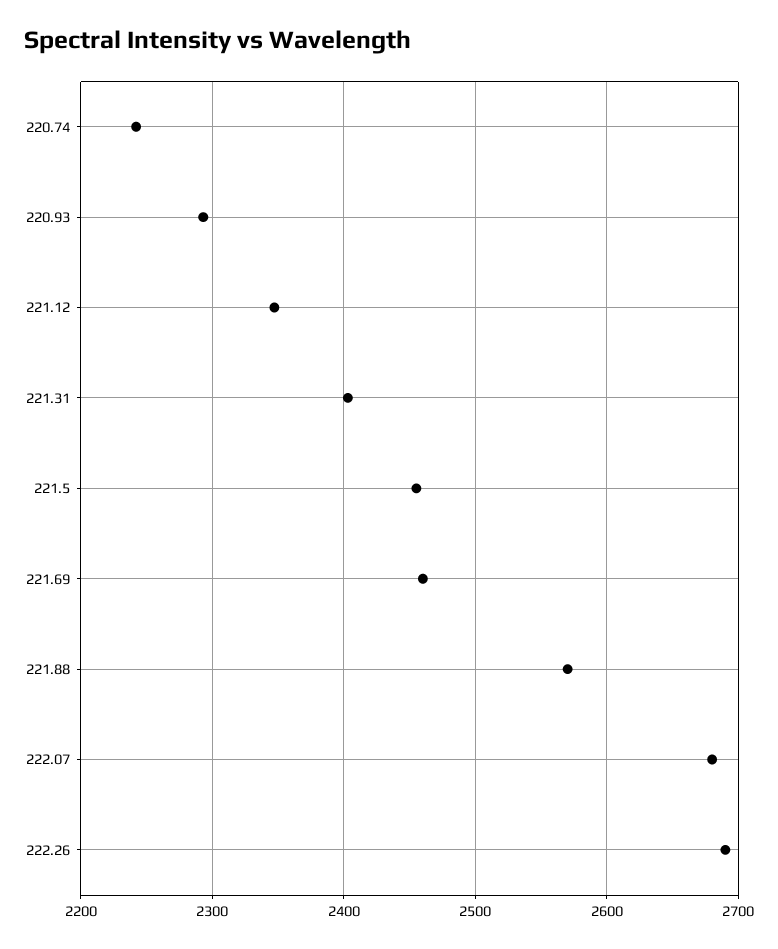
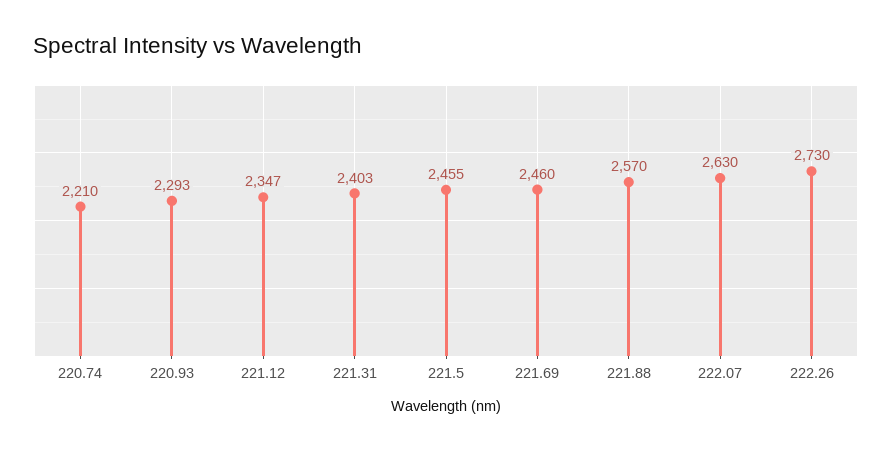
220.74: 2240 -> 2210
222.07: 2680 -> 2630
222.26: 2690 -> 2730

